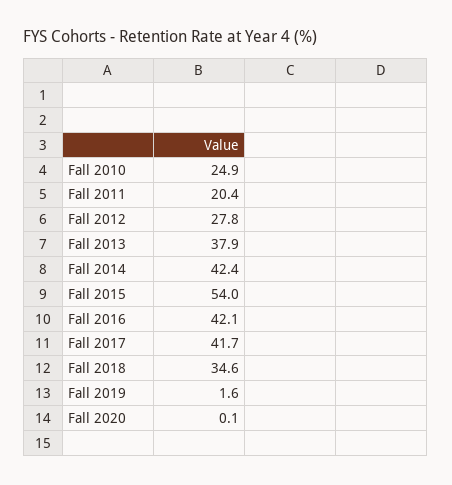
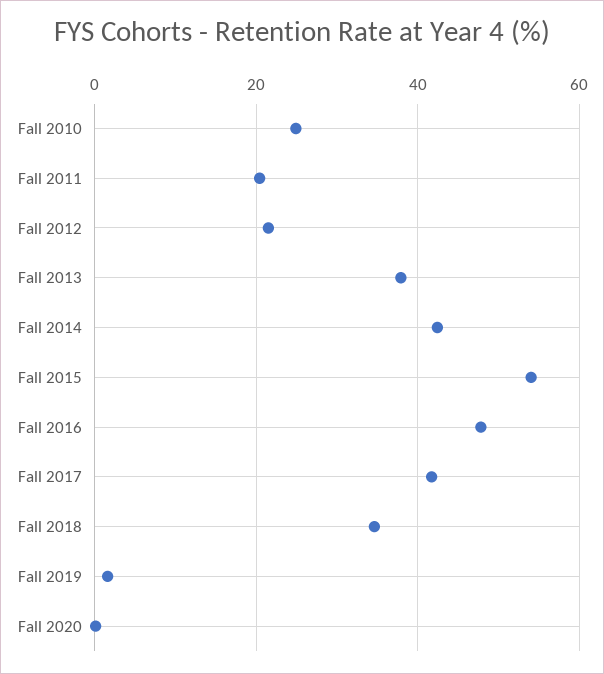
Fall 2012: 27.8 -> 22
Fall 2016: 42.1 -> 48

